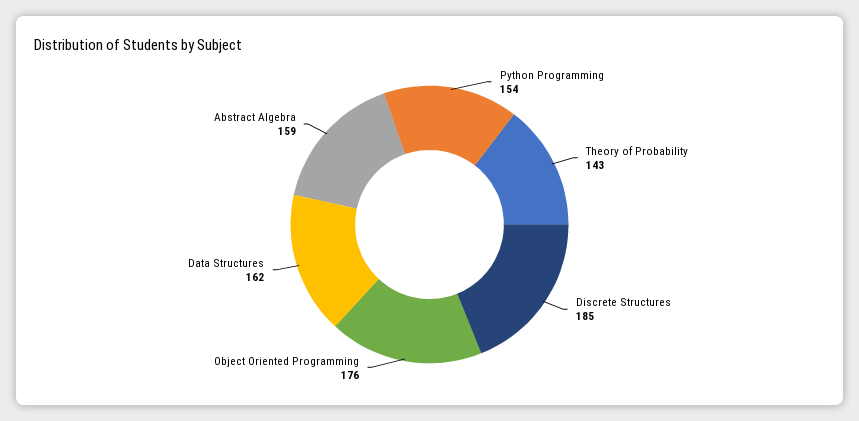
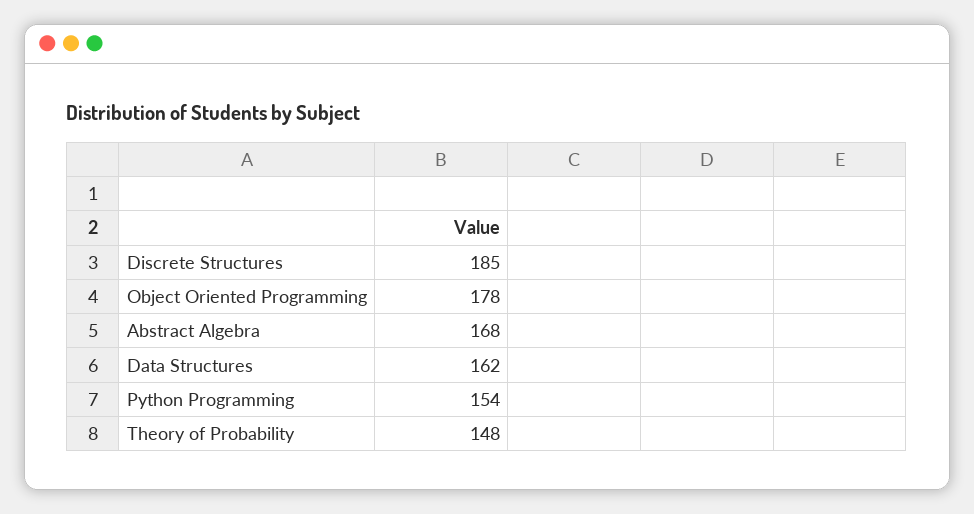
Theory of Probability: 143 -> 148
Object Oriented Programming: 176 -> 178
Abstract Algebra: 159 -> 168

